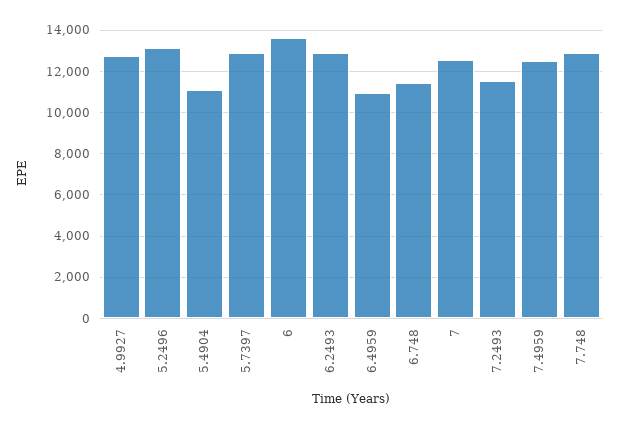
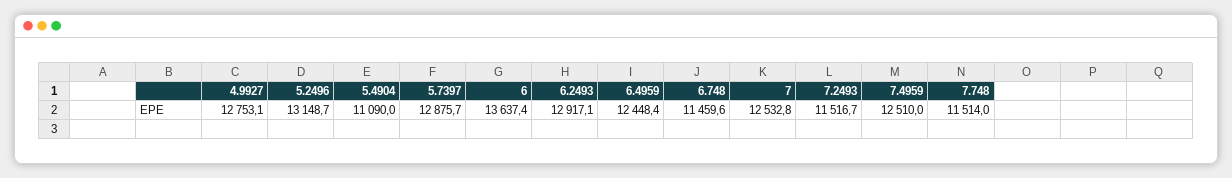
6.4959: 11000 -> 12448.4
7.748: 13000 -> 11514

